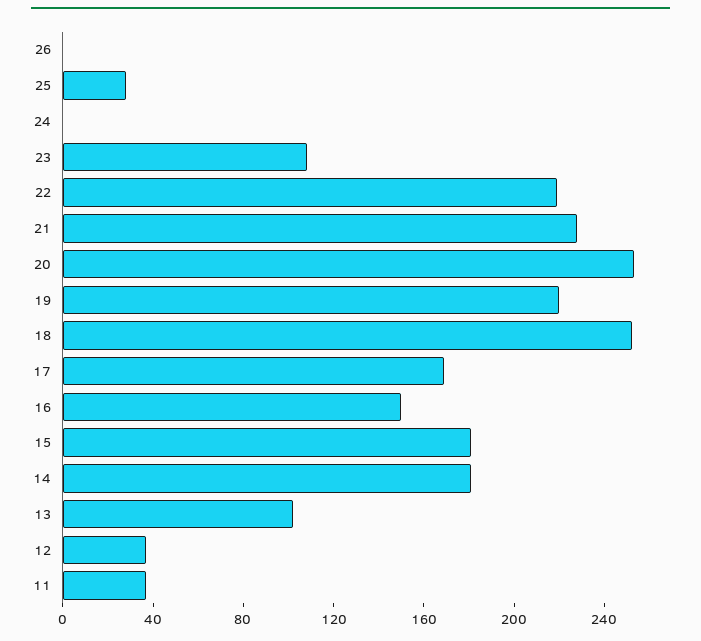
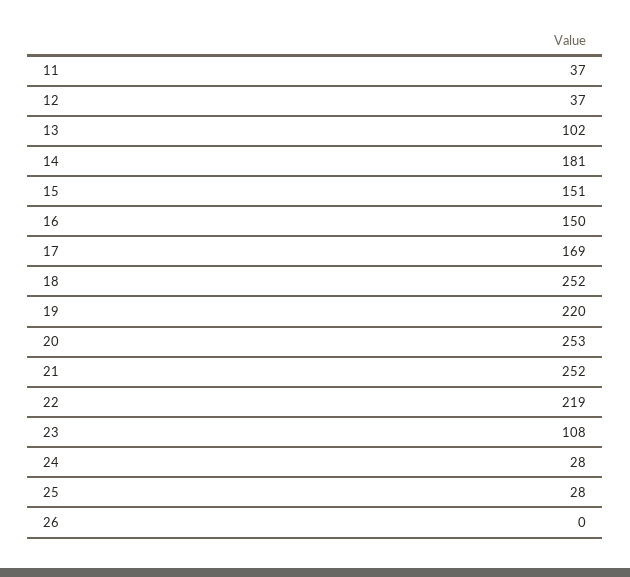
24: 0 -> 28
21: 230 -> 252
15: 180 -> 151

